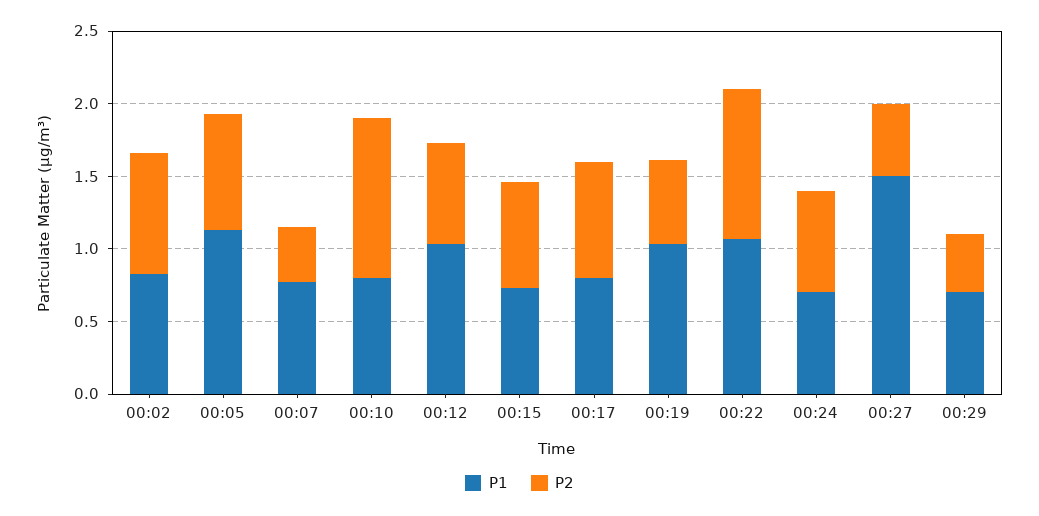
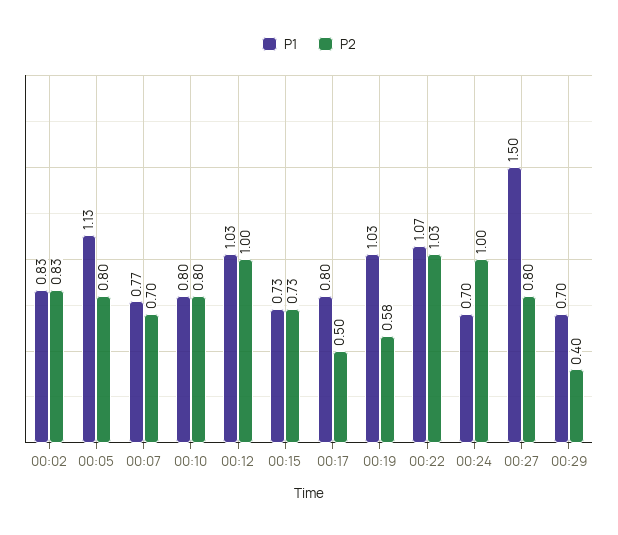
P2, 00:07: 0.4 -> 0.7
P2, 00:10: 1.1 -> 0.8
P2, 00:12: 0.7 -> 1
P2, 00:17: 0.8 -> 0.5
P2, 00:24: 0.7 -> 1
P2, 00:27: 0.5 -> 0.8

